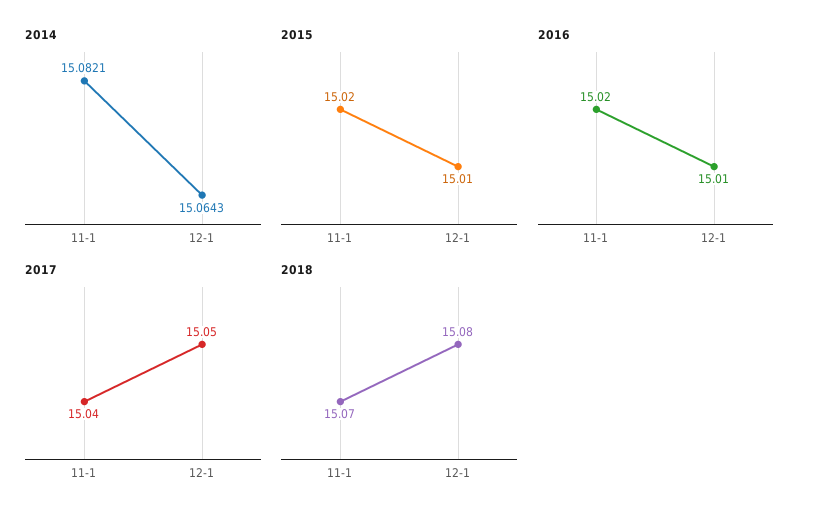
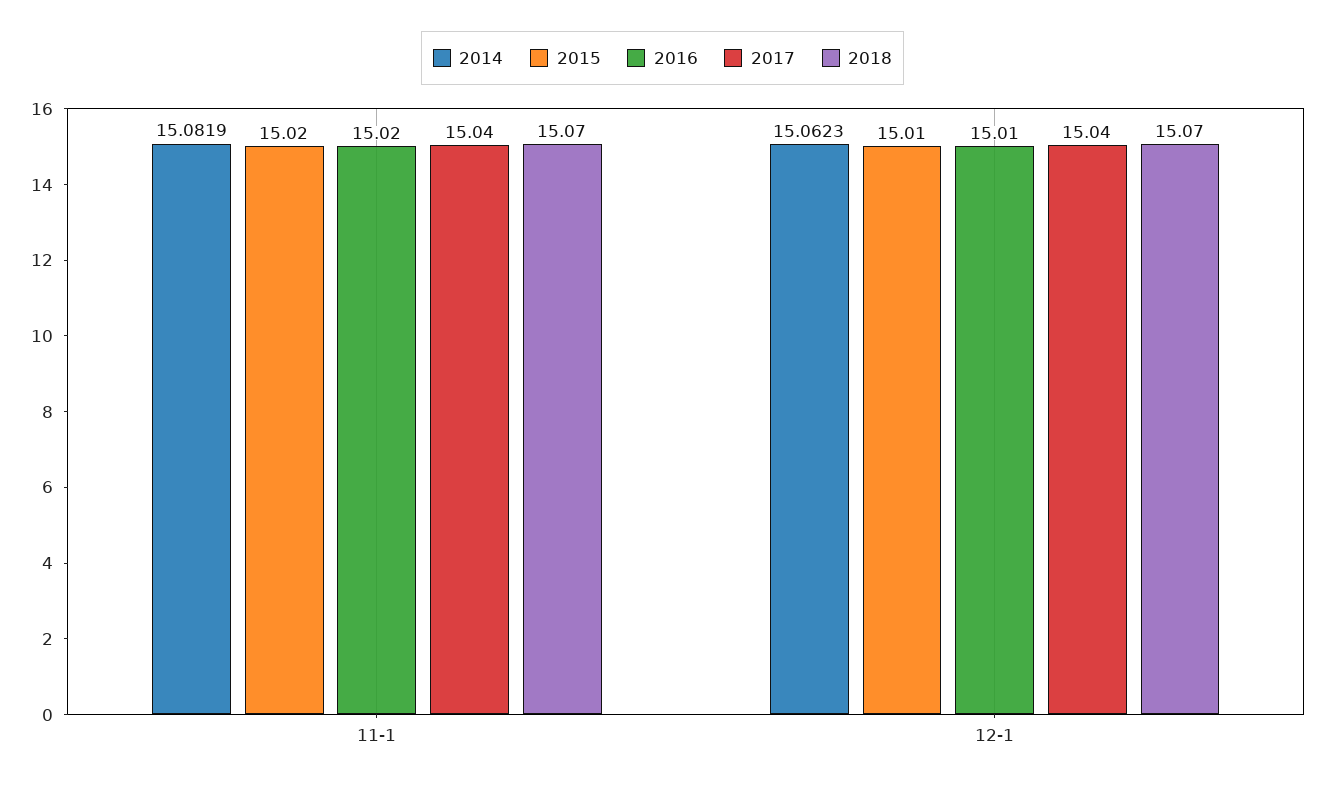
2014, 11-1: 15.0821 -> 15.0819
2014, 12-1: 15.0643 -> 15.0623
2017, 12-1: 15.05 -> 15.04
2018, 12-1: 15.08 -> 15.07

